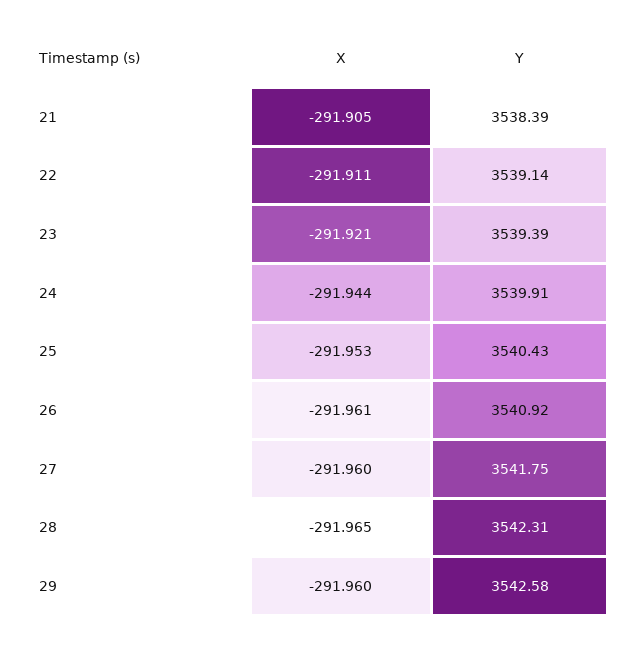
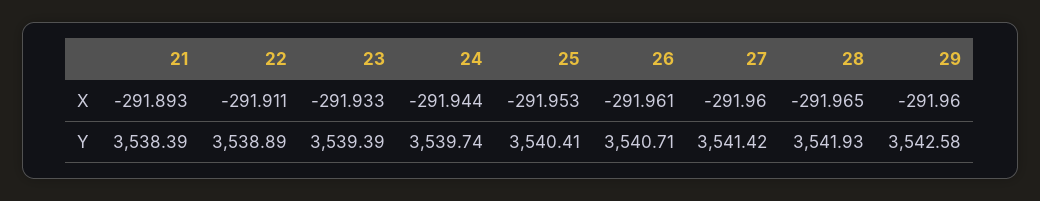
X, 21: -291.905 -> -291.893
Y, 22: 3539.14 -> 3538.89
X, 23: -291.921 -> -291.933
Y, 24: 3539.91 -> 3539.74
Y, 25: 3540.43 -> 3540.41
Y, 26: 3540.92 -> 3540.71
Y, 27: 3541.75 -> 3541.42
Y, 28: 3542.31 -> 3541.93

